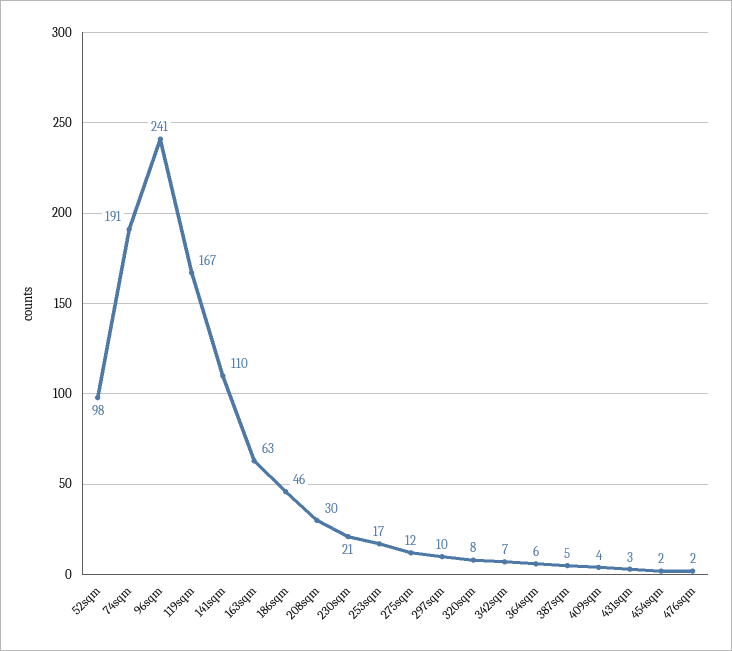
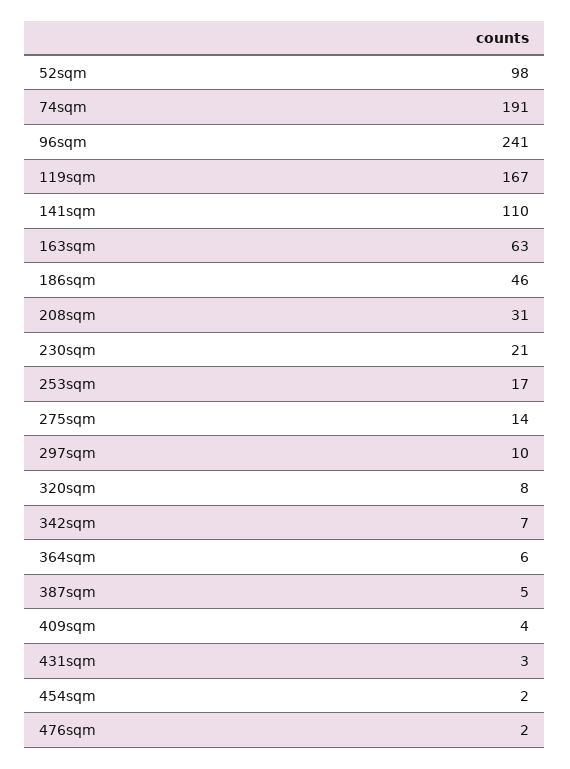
208sqm: 30 -> 31
275sqm: 12 -> 14

